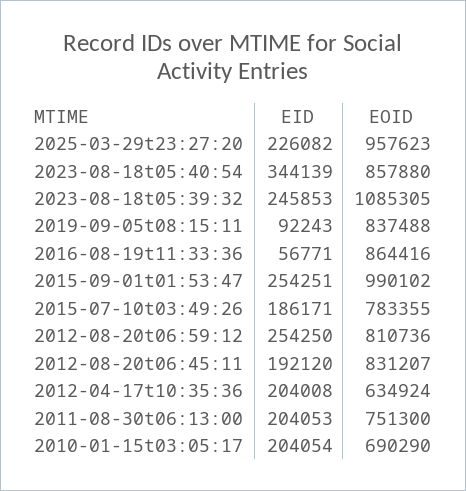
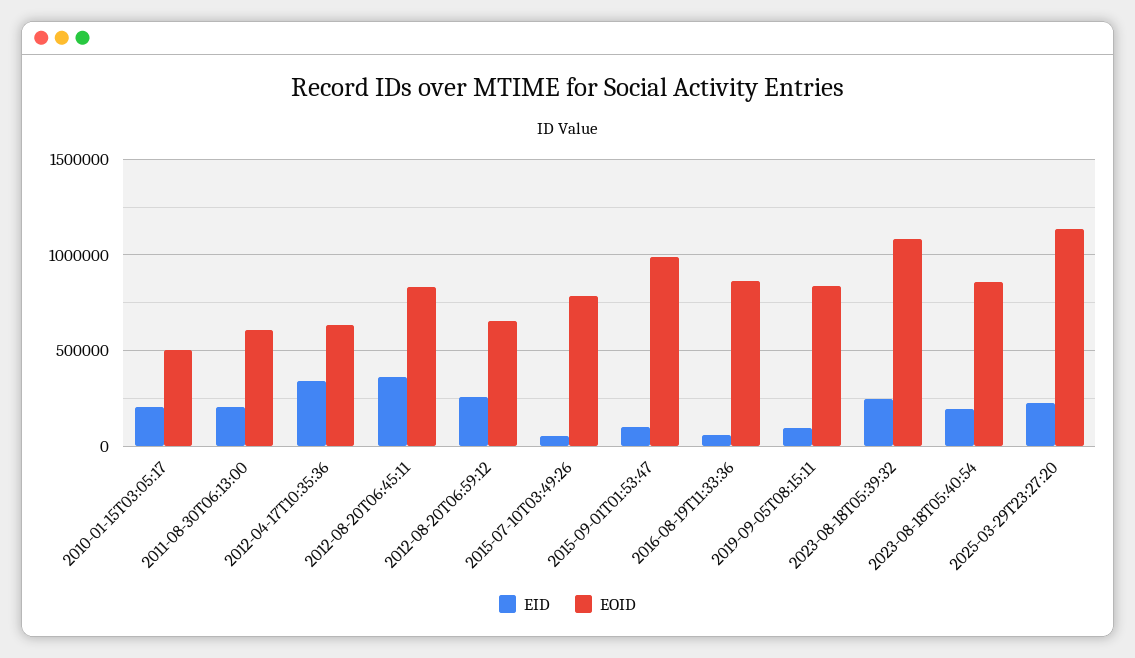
EOID, 2025-03-29t23:27:20: 957623 -> 1150000
EID, 2023-08-18t05:40:54: 344139 -> 200000
EID, 2015-09-01t01:53:47: 254251 -> 100000
EID, 2015-07-10t03:49:26: 186171 -> 50000
EOID, 2012-08-20t06:59:12: 810736 -> 650000
EID, 2012-08-20t06:45:11: 192120 -> 350000
EID, 2012-04-17t10:35:36: 204008 -> 350000
EOID, 2011-08-30t06:13:00: 751300 -> 600000
EOID, 2010-01-15t03:05:17: 690290 -> 500000

